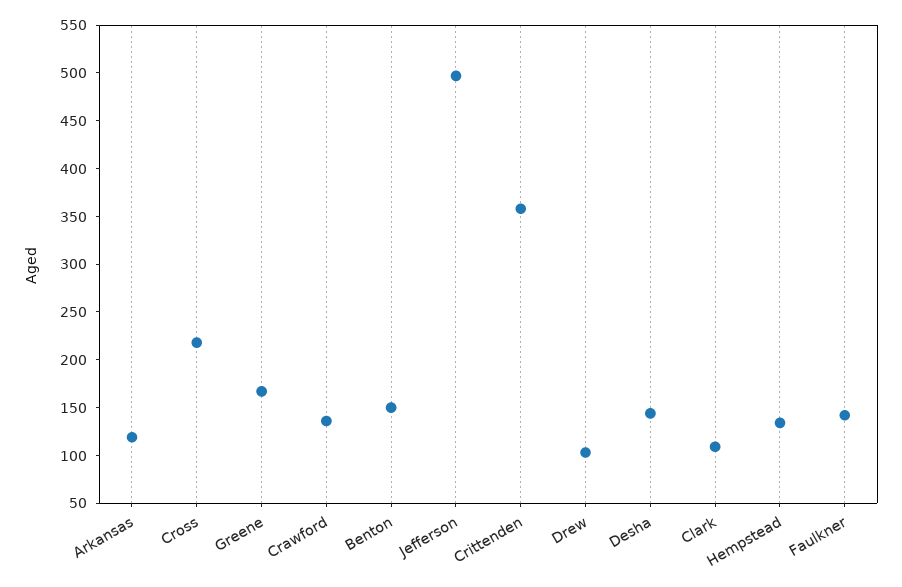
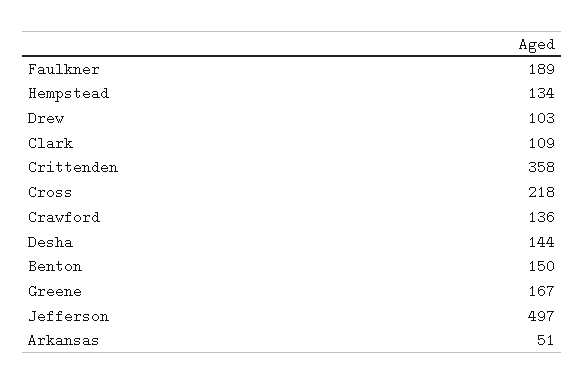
Arkansas: 120 -> 51
Faulkner: 140 -> 189

